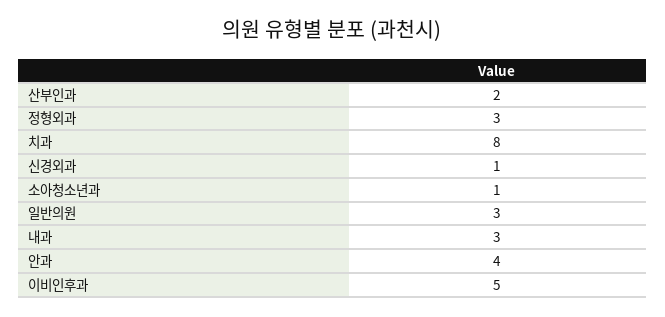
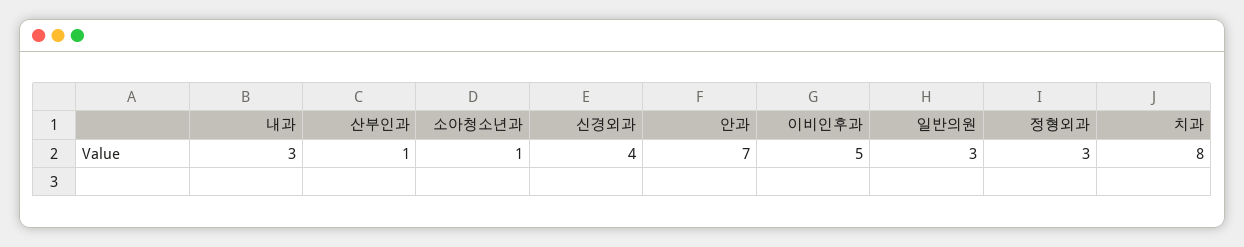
산부인과: 2 -> 1
신경외과: 1 -> 4
안과: 4 -> 7

